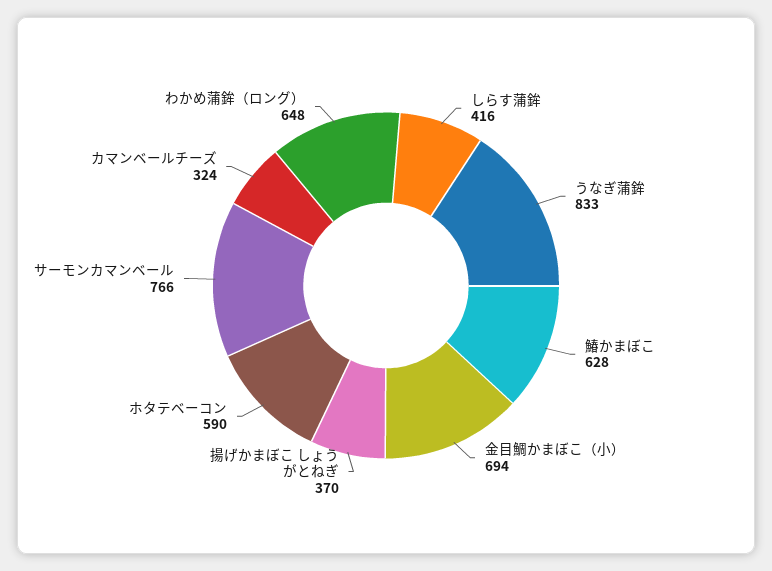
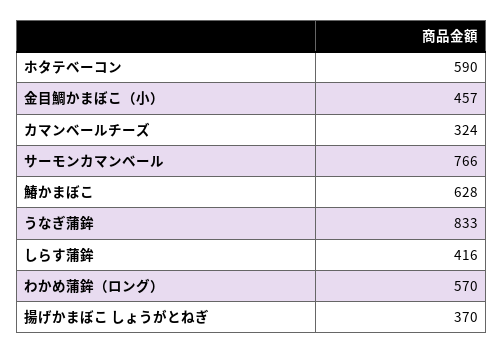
金目鯛かまぼこ（小）: 694 -> 457
わかめ蒲鉾（ロング）: 648 -> 570

